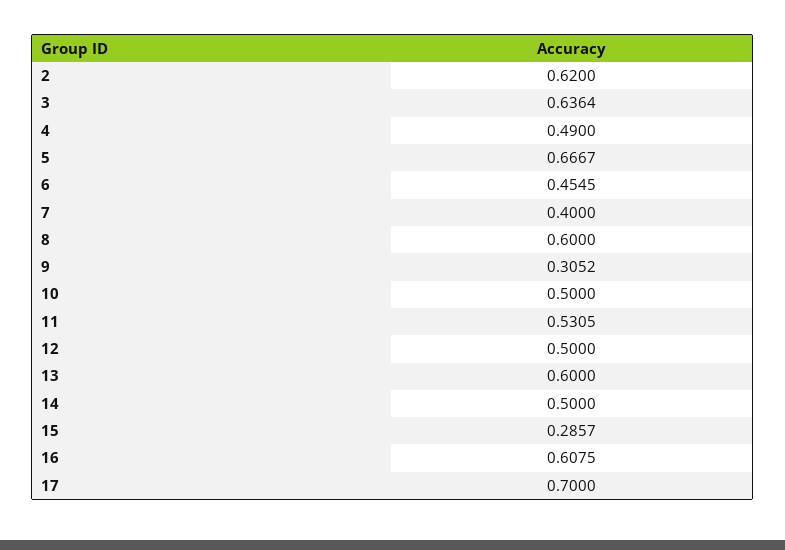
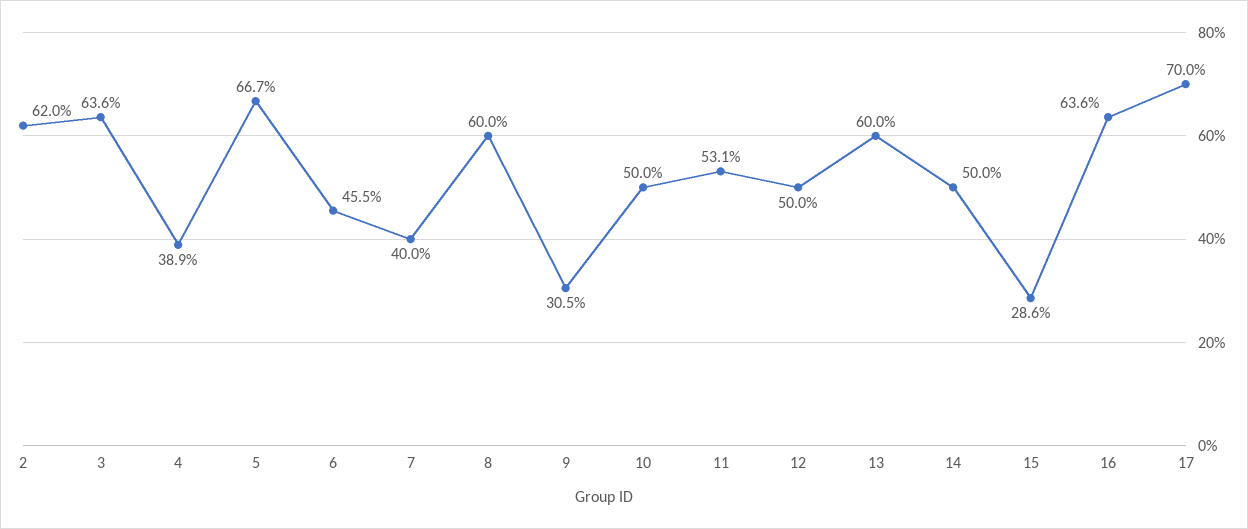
4: 0.49 -> 0.389
16: 0.6075 -> 0.636

